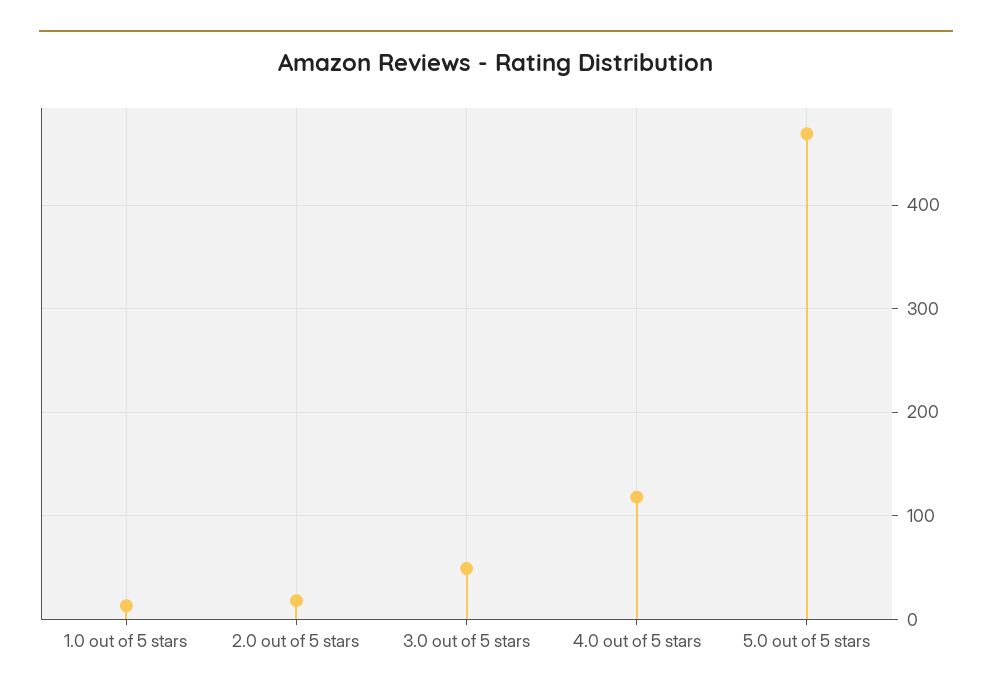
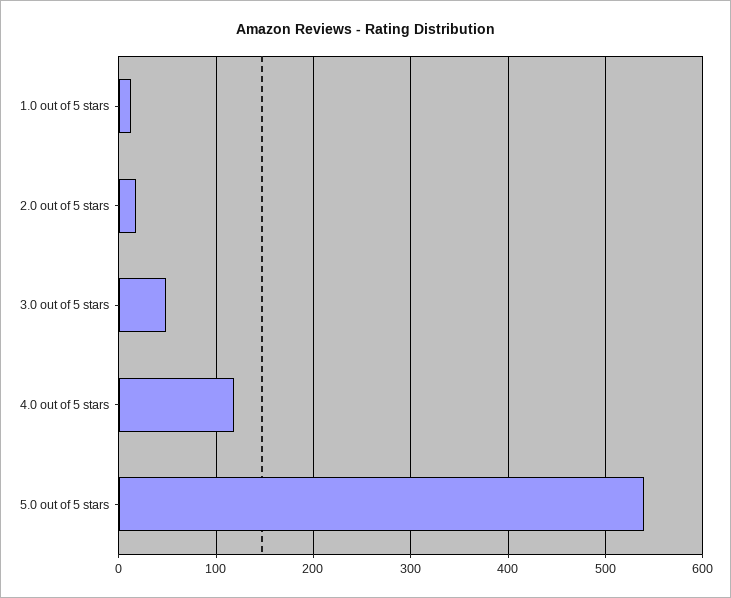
5.0 out of 5 stars: 470 -> 540

